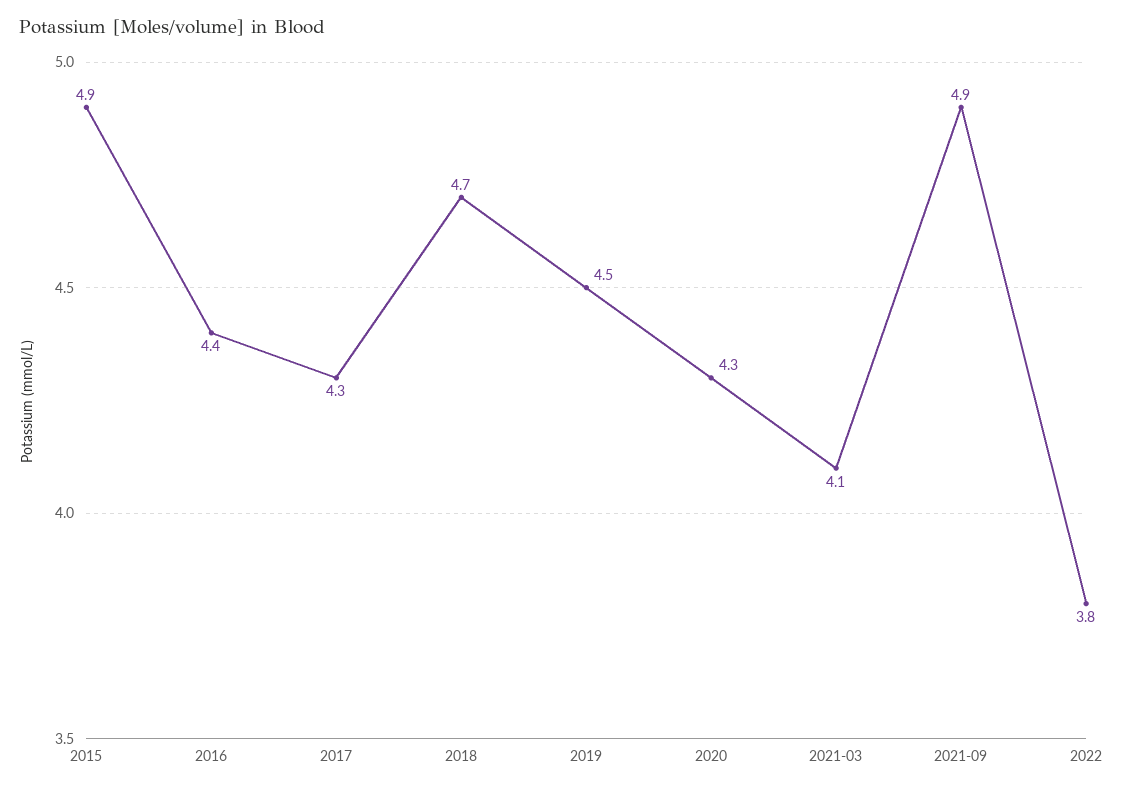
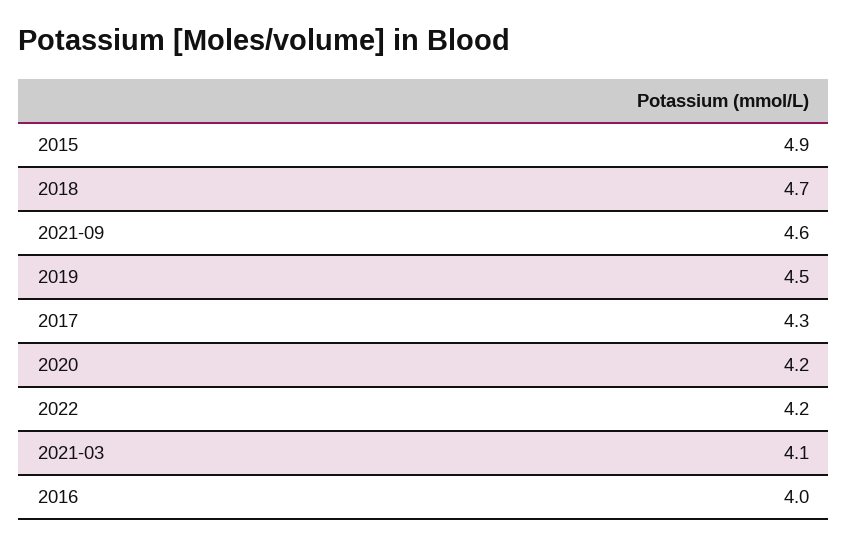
2016: 4.4 -> 4
2020: 4.3 -> 4.2
2021-09: 4.9 -> 4.6
2022: 3.8 -> 4.2

